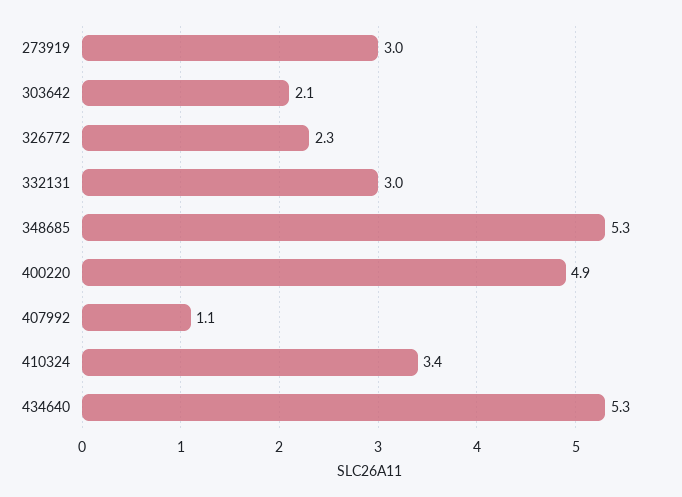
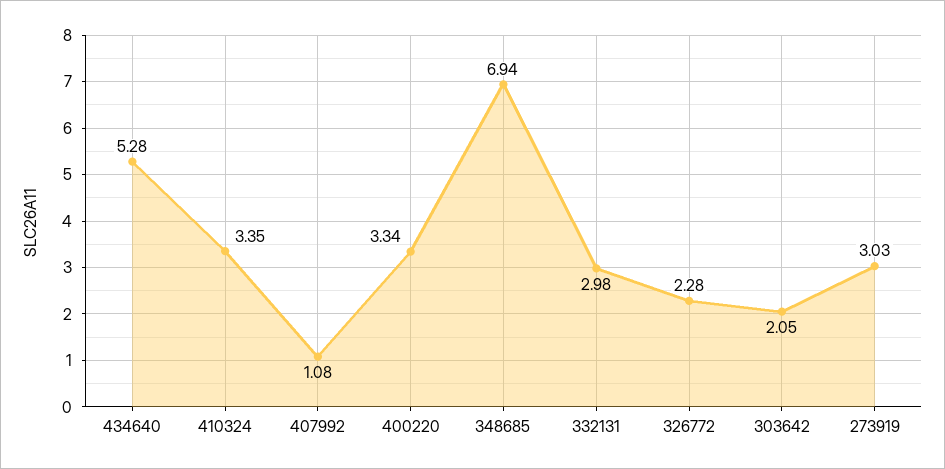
348685: 5.3 -> 6.94
400220: 4.9 -> 3.34

